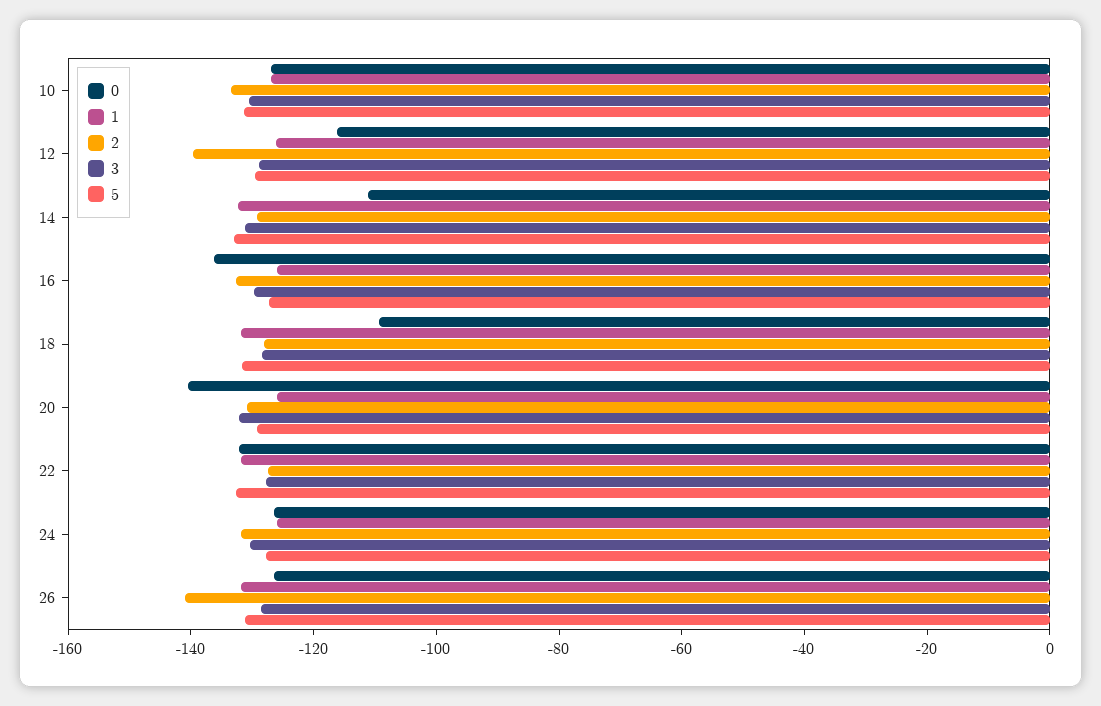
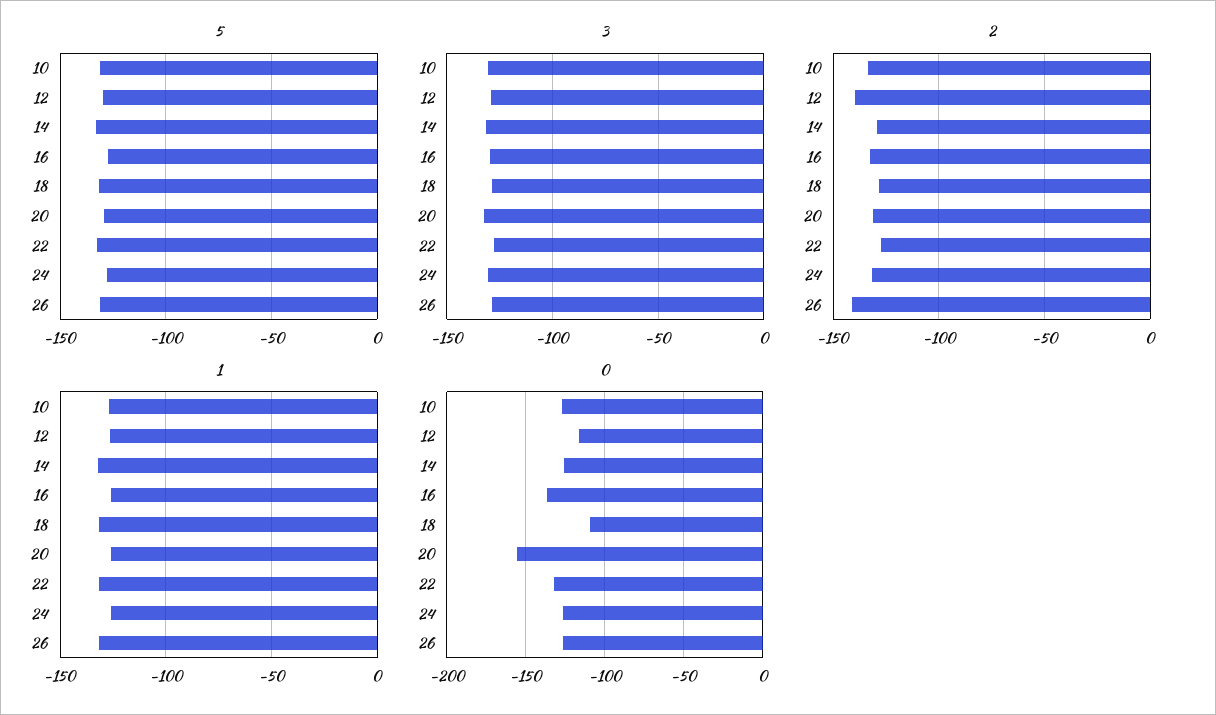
0, 14: -110 -> -125
0, 20: -140 -> -155

